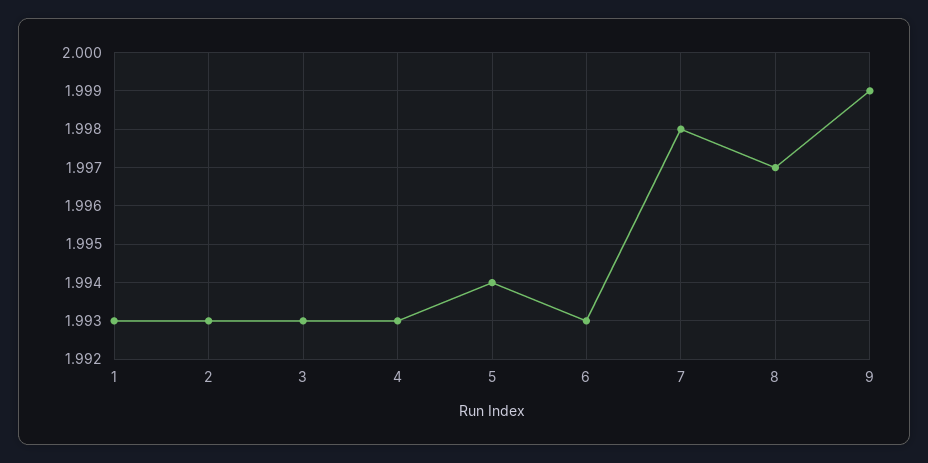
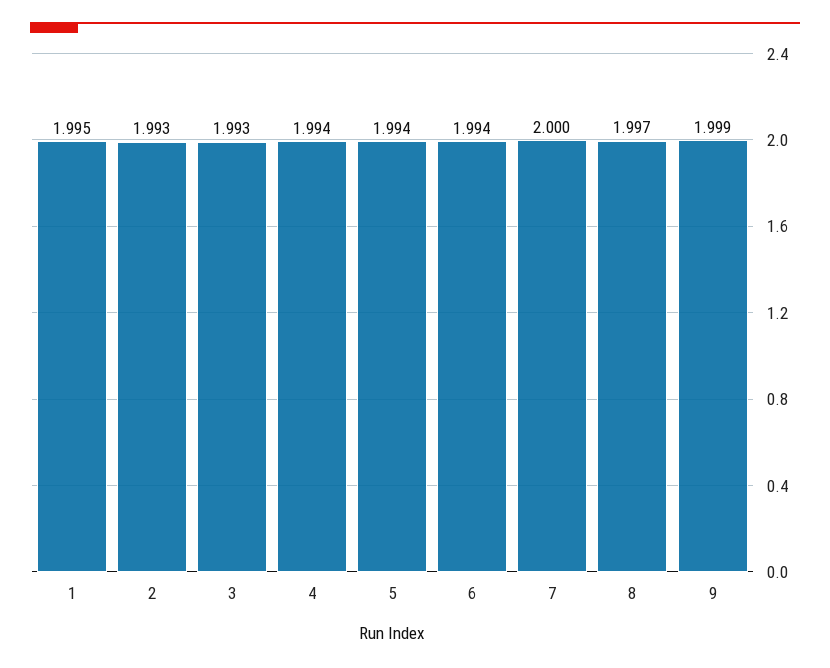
1: 1.993 -> 1.995
4: 1.993 -> 1.994
6: 1.993 -> 1.994
7: 1.998 -> 2

